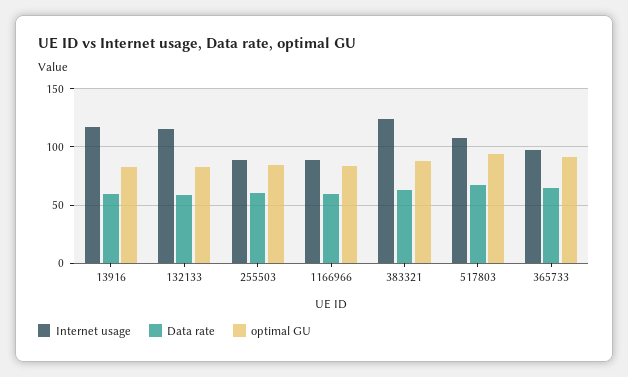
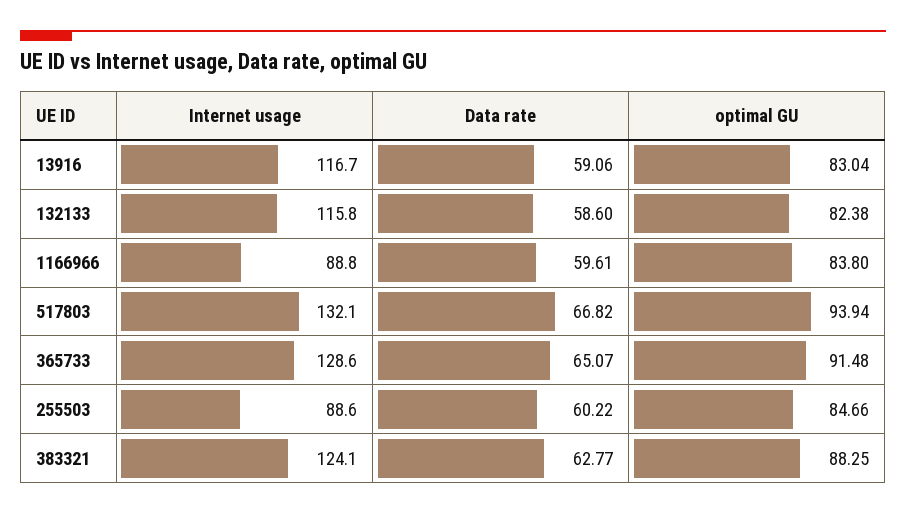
Internet usage, 517803: 110 -> 132.1
Internet usage, 365733: 100 -> 128.6

